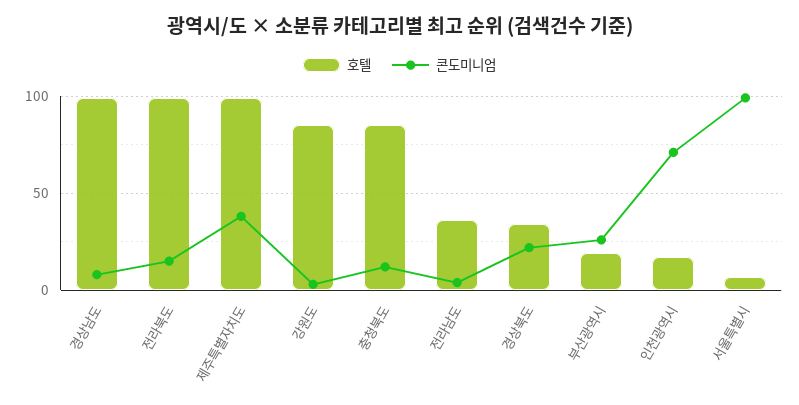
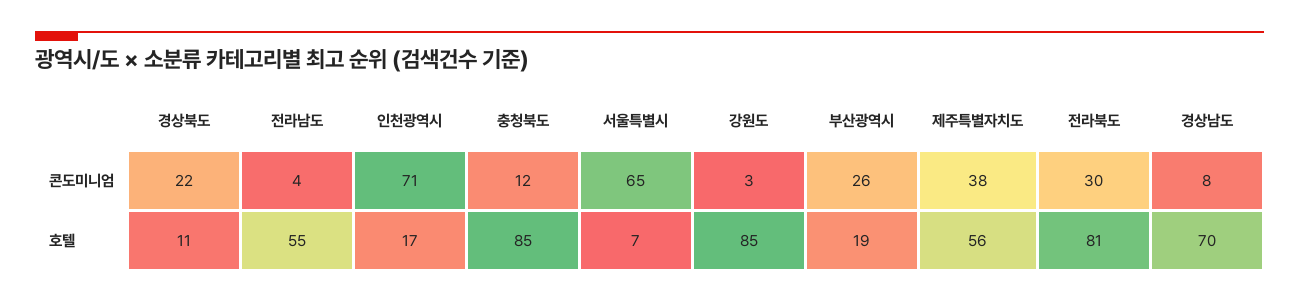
호텔, 경상남도: 100 -> 70
호텔, 전라북도: 100 -> 81
콘도미니엄, 전라북도: 15 -> 30
호텔, 제주특별자치도: 100 -> 56
호텔, 전라남도: 35 -> 55
호텔, 경상북도: 35 -> 11
콘도미니엄, 서울특별시: 100 -> 65

